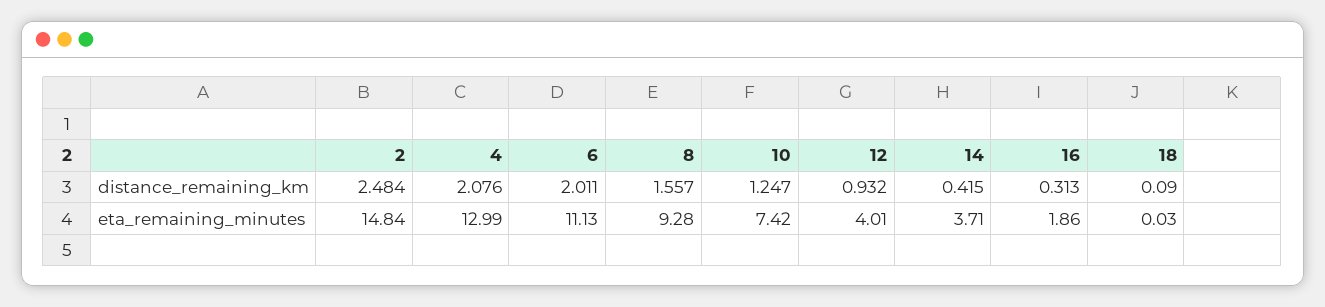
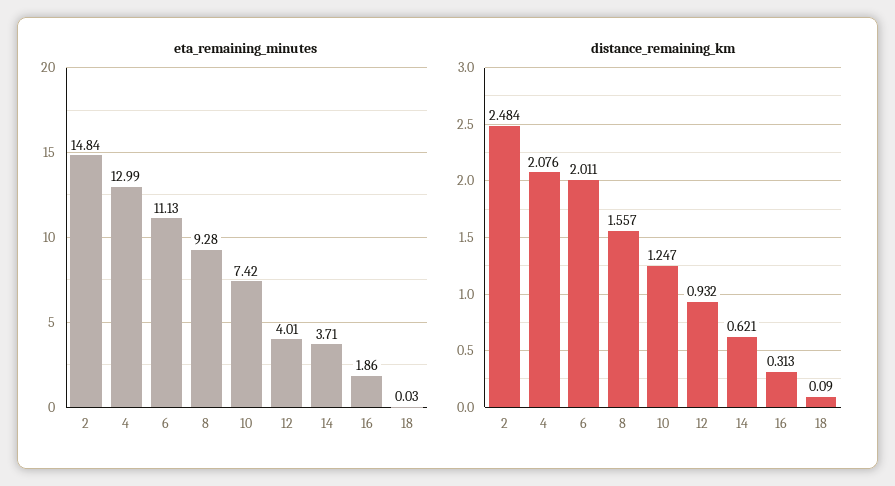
distance_remaining_km, 14: 0.415 -> 0.621

